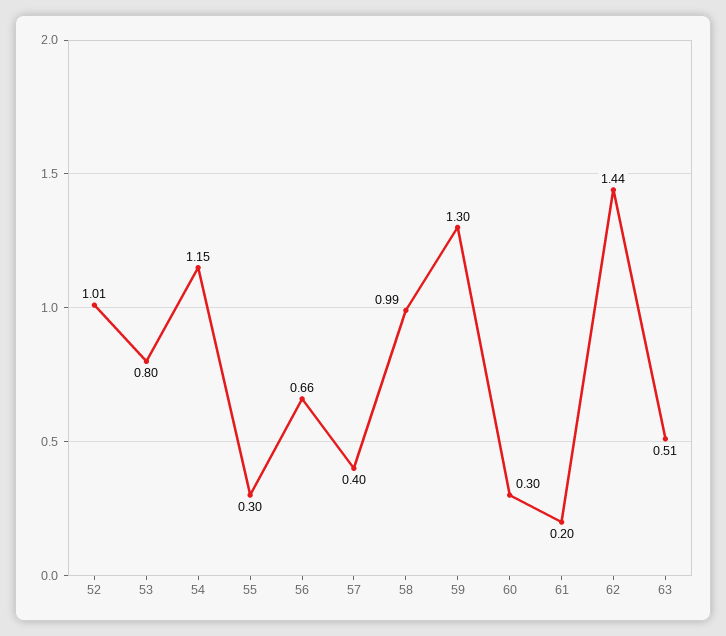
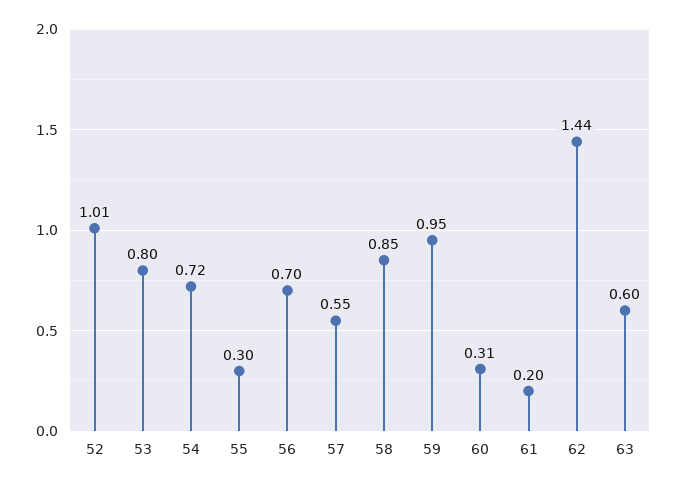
54: 1.15 -> 0.72
56: 0.66 -> 0.7
57: 0.4 -> 0.55
58: 0.99 -> 0.85
59: 1.3 -> 0.95
60: 0.3 -> 0.31
63: 0.51 -> 0.6

